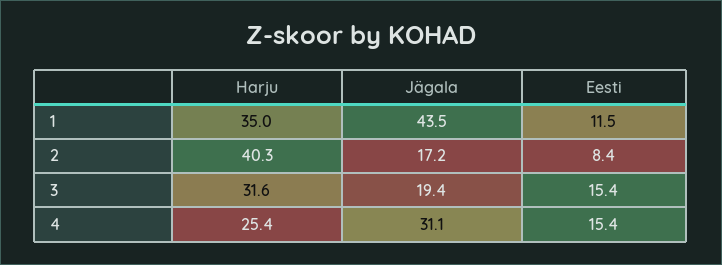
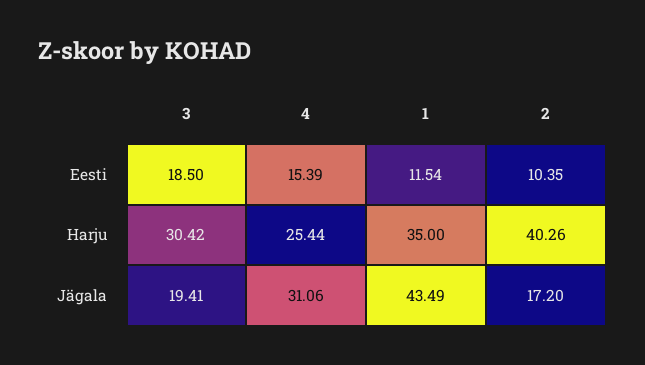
Eesti, 2: 8.4 -> 10.35
Harju, 3: 31.6 -> 30.42
Eesti, 3: 15.4 -> 18.5

